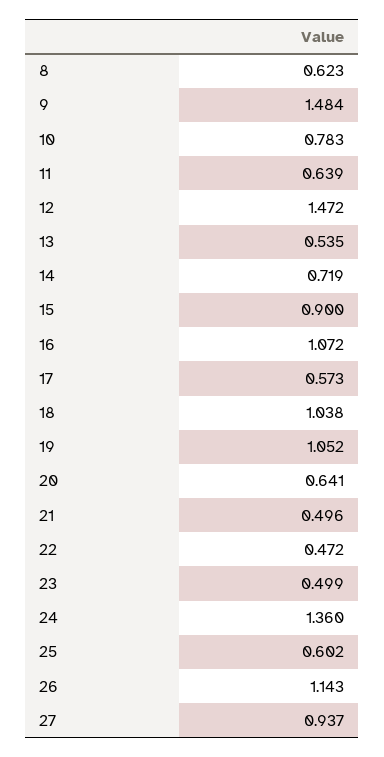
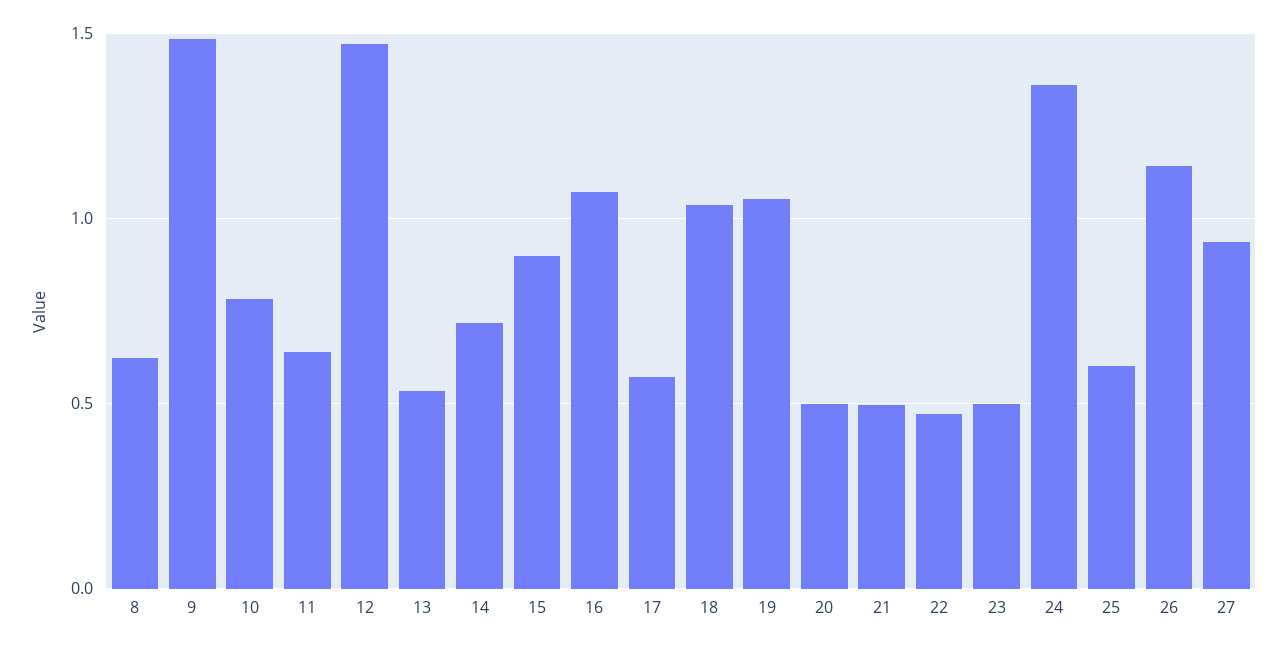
20: 0.641 -> 0.5

